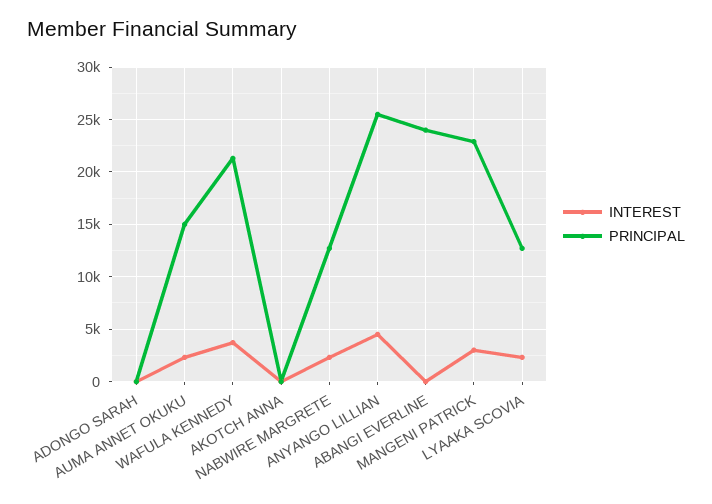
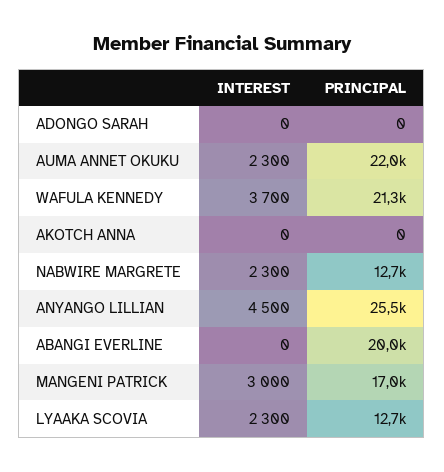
PRINCIPAL, AUMA ANNET OKUKU: 15000 -> 22000
PRINCIPAL, ABANGI EVERLINE: 24000 -> 20000
PRINCIPAL, MANGENI PATRICK: 23000 -> 17000

